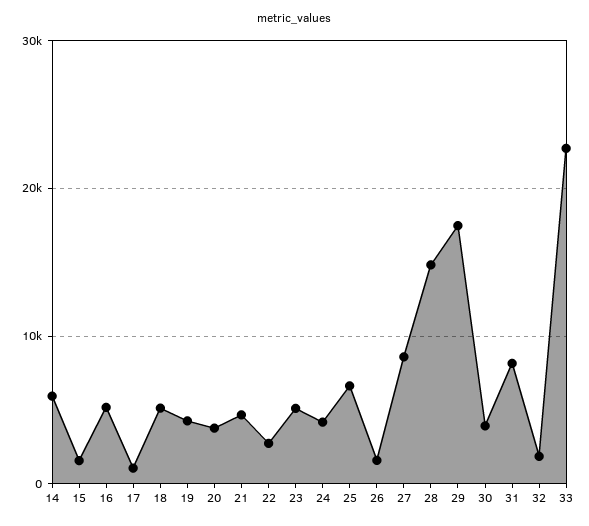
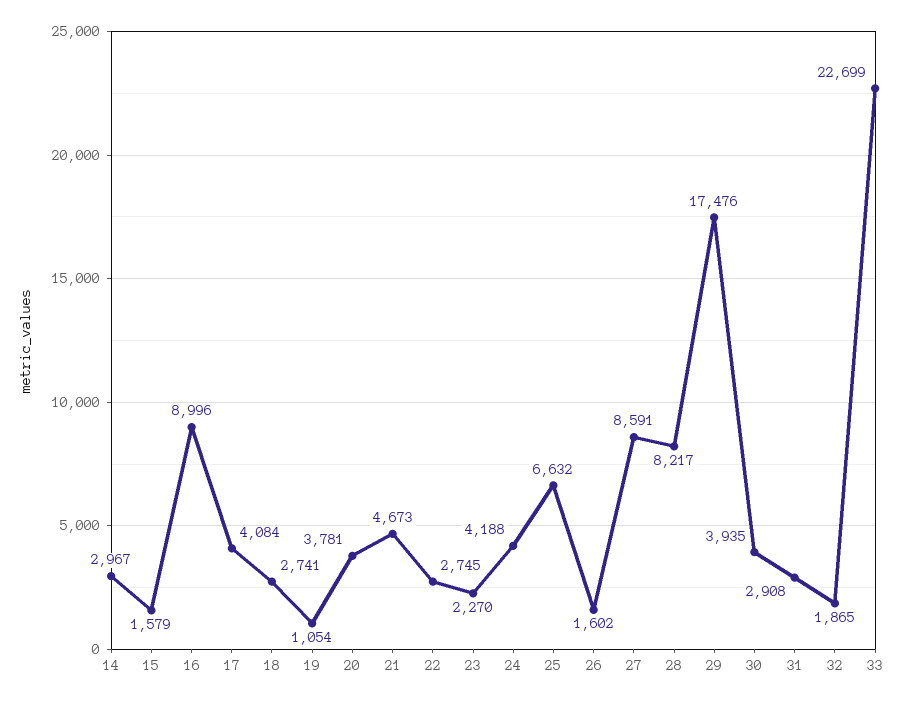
14: 6000 -> 2967
16: 5000 -> 8996
17: 1000 -> 4084
18: 5000 -> 2741
19: 4000 -> 1054
23: 5000 -> 2270
28: 15000 -> 8217
31: 8000 -> 2908

